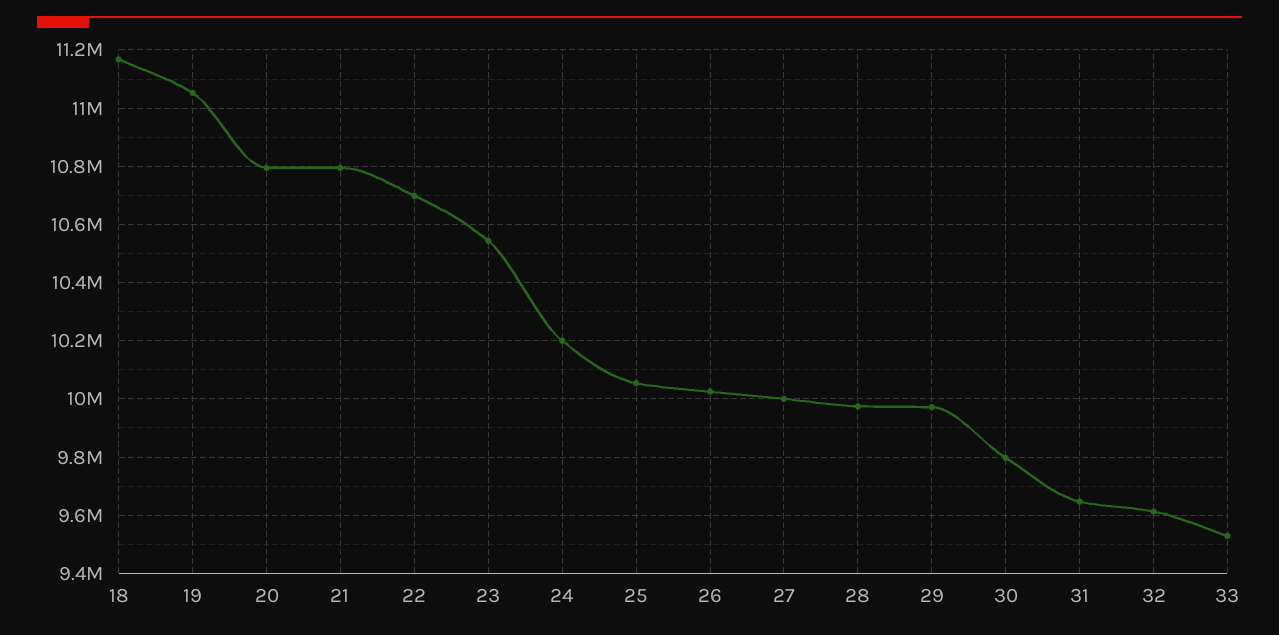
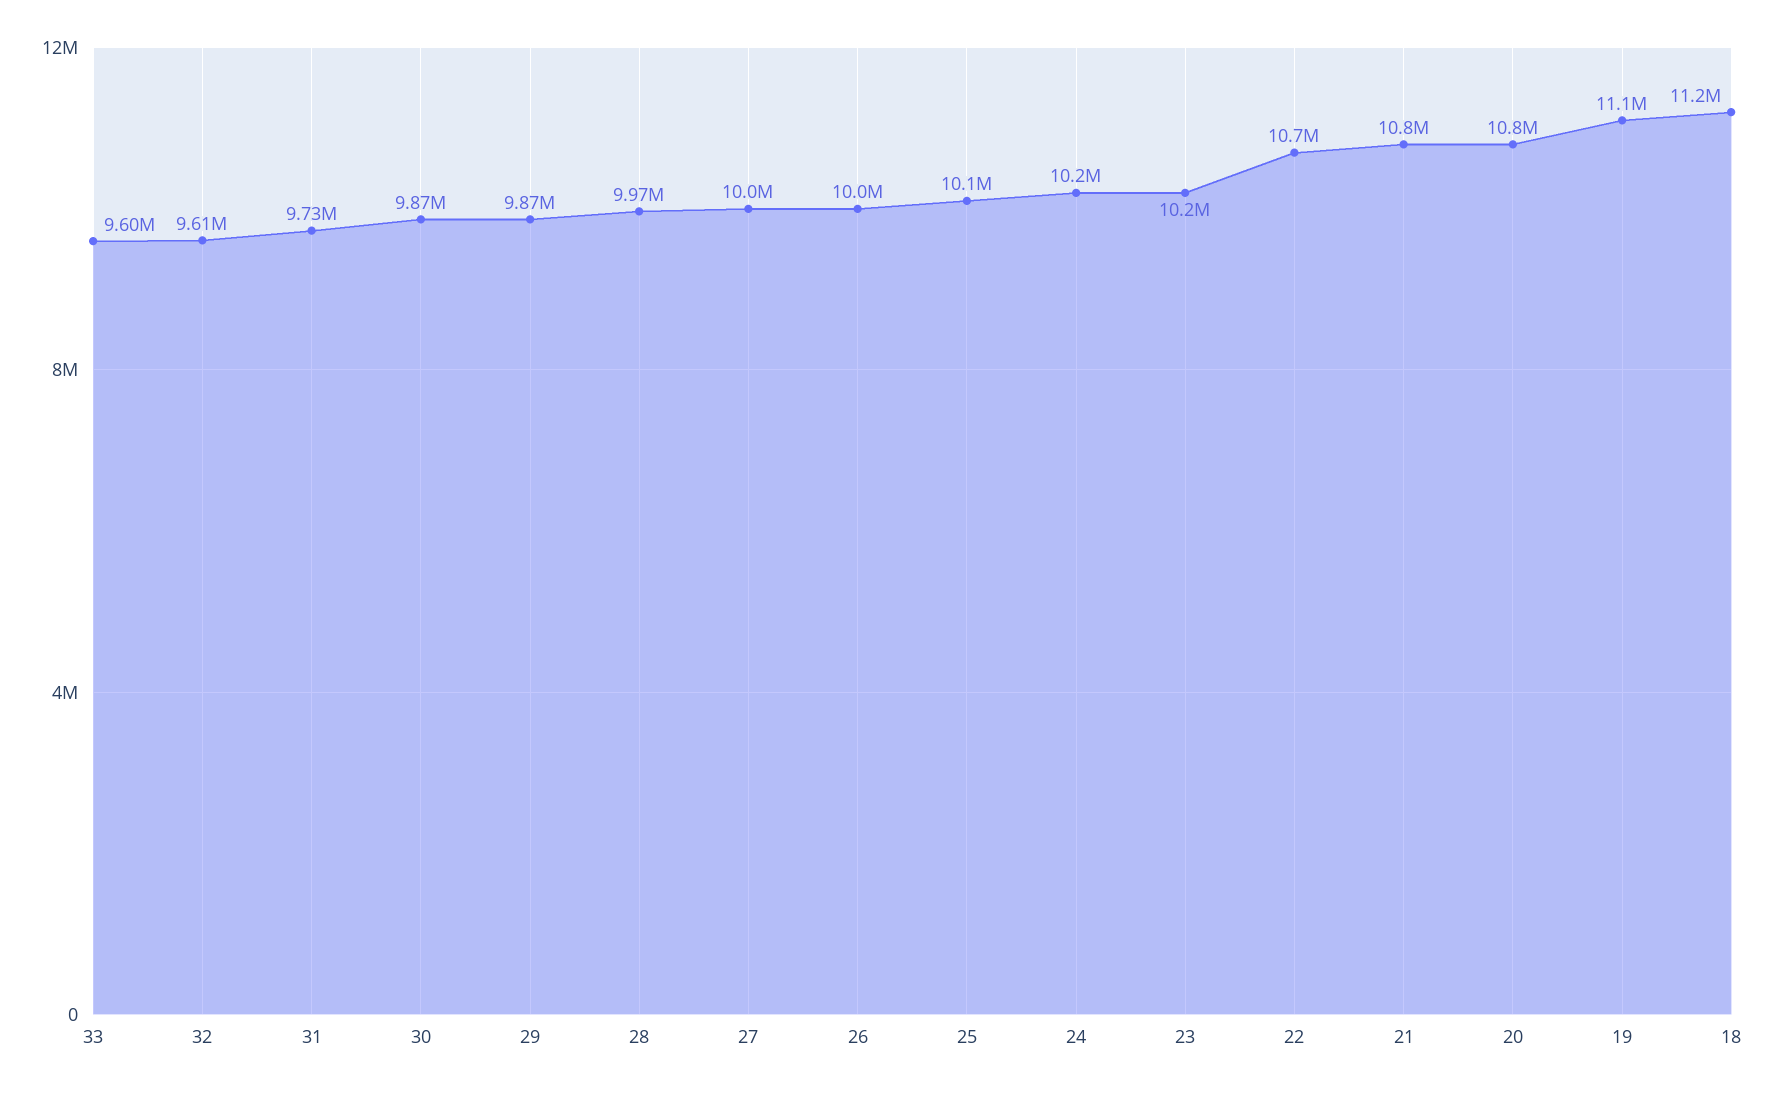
23: 10550000 -> 10200000
29: 9975000 -> 9870000
30: 9800000 -> 9870000
31: 9650000 -> 9730000
33: 9525000 -> 9600000

